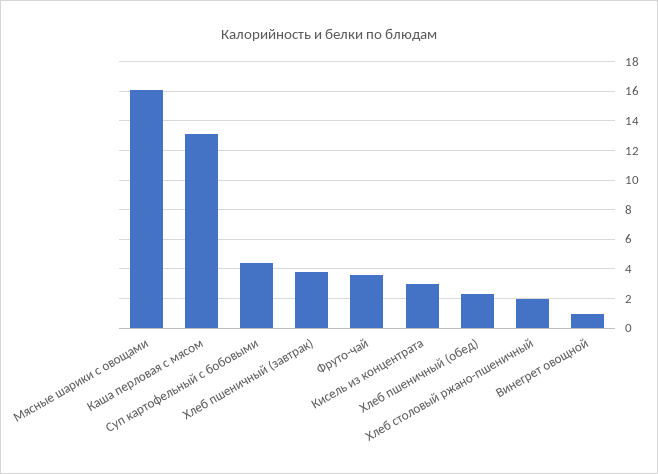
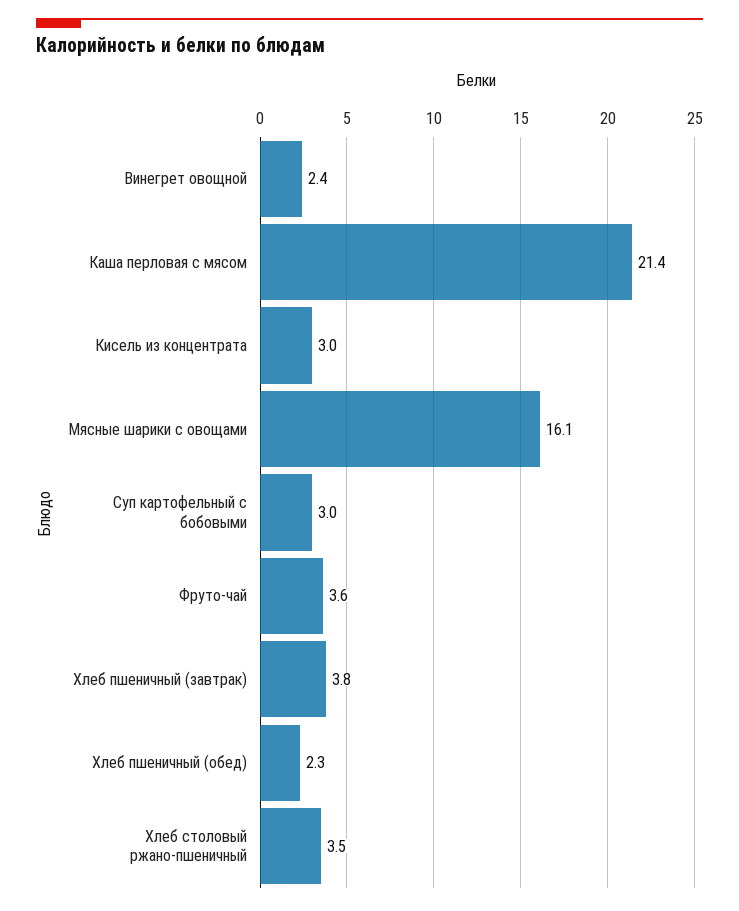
Каша перловая с мясом: 13 -> 21.4
Суп картофельный с бобовыми: 4.5 -> 3
Хлеб столовый ржано-пшеничный: 2 -> 3.5
Винегрет овощной: 1 -> 2.4

